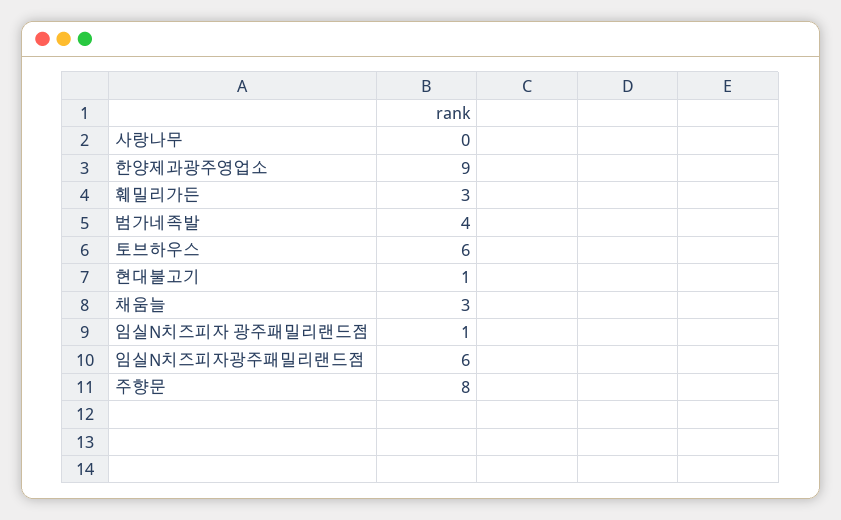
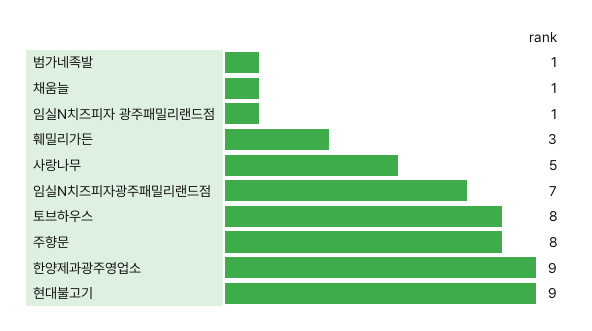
사랑나무: 0 -> 5
범가네족발: 4 -> 1
토브하우스: 6 -> 8
현대불고기: 1 -> 9
채움늘: 3 -> 1
임실N치즈피자광주패밀리랜드점: 6 -> 7

